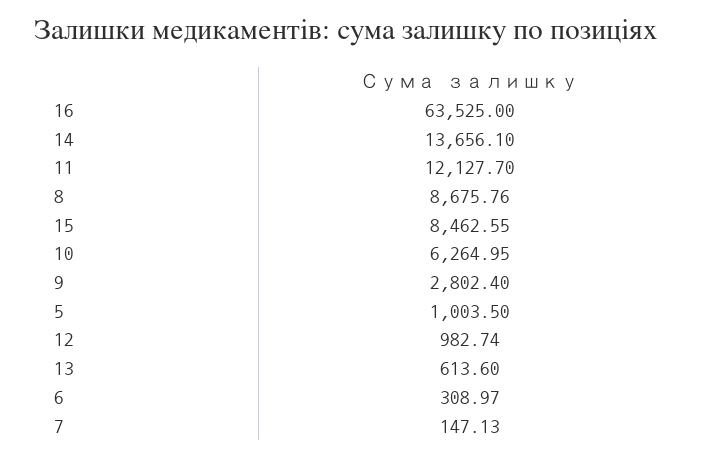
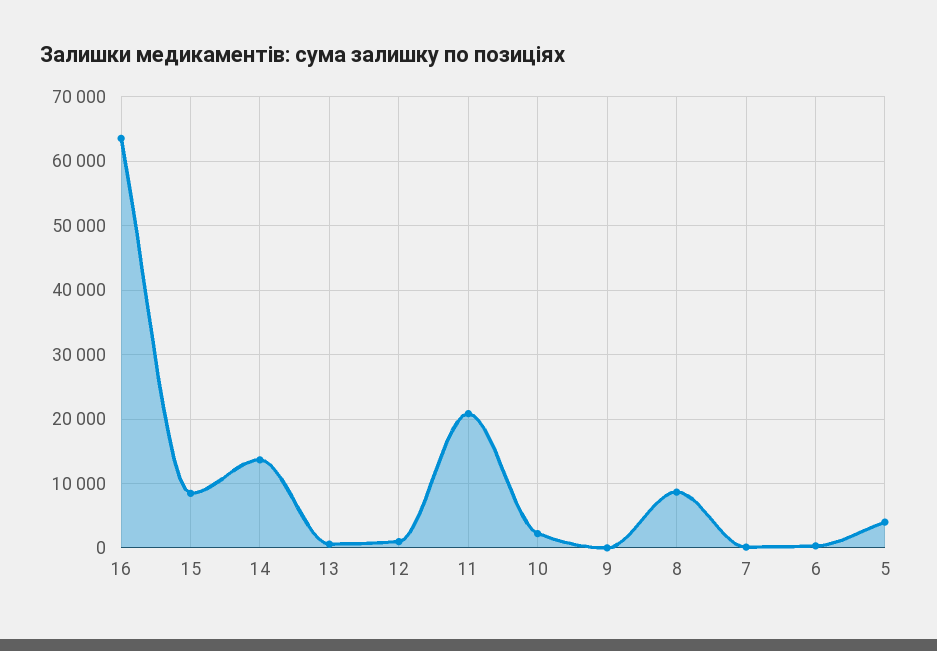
11: 12127.7 -> 21000
10: 6264.95 -> 2000
9: 2802.4 -> 0
5: 1003.5 -> 4000

